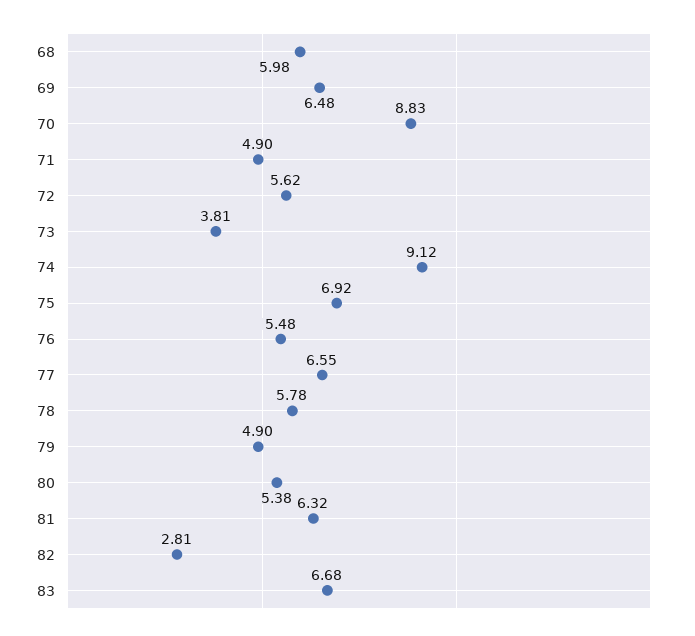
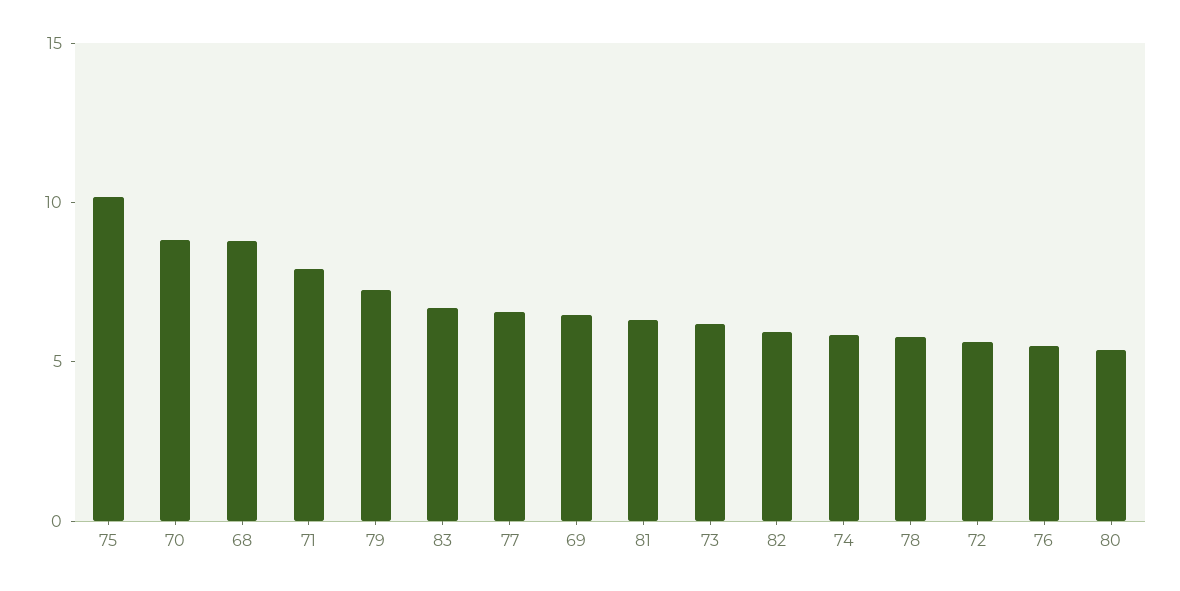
68: 5.98 -> 9
71: 4.9 -> 8
73: 3.81 -> 6
74: 9.12 -> 6
75: 6.92 -> 10
79: 4.9 -> 7
82: 2.81 -> 6

